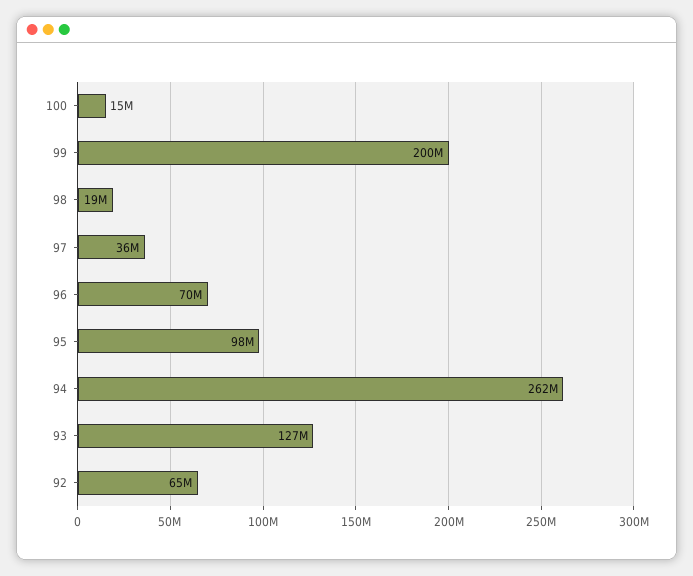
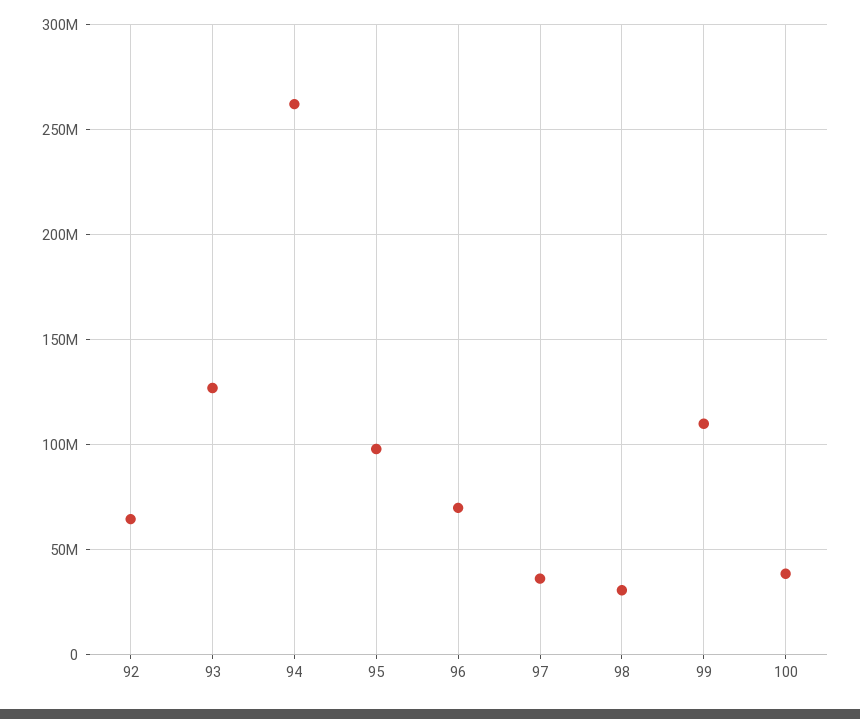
100: 15000000 -> 40000000
99: 200000000 -> 110000000
98: 19000000 -> 30000000

